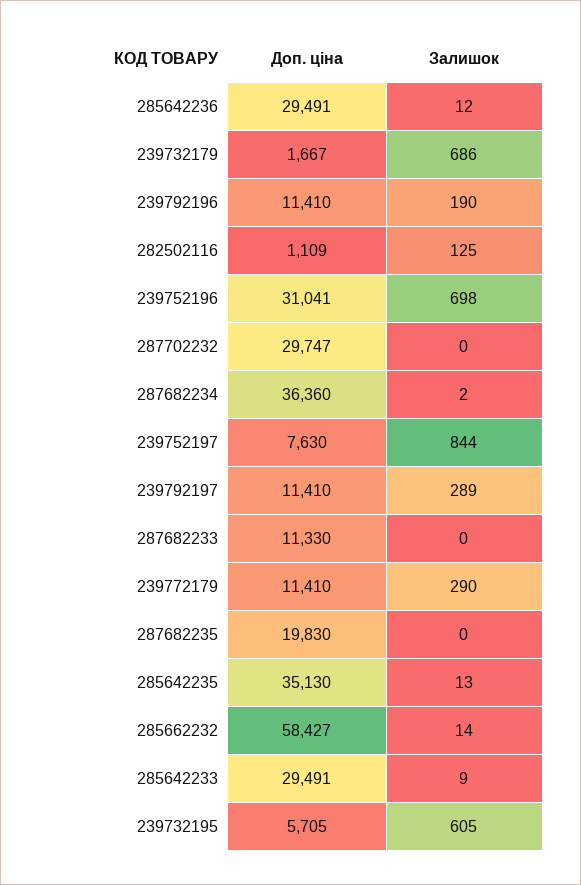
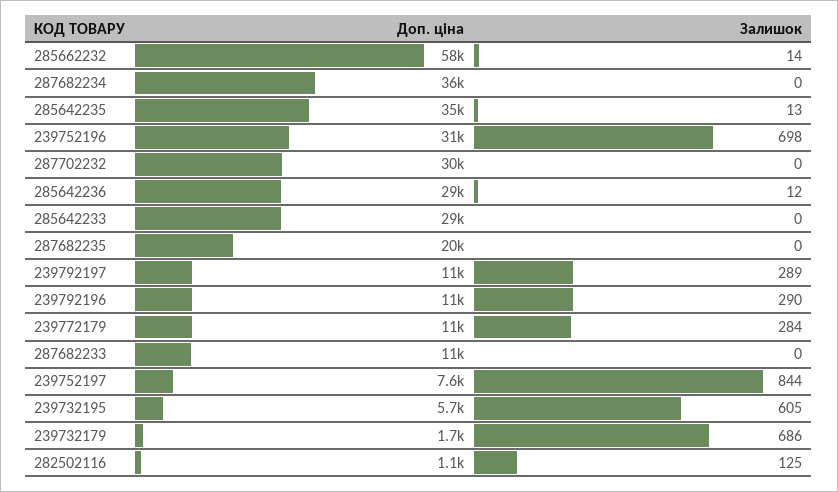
Залишок, 239792196: 190 -> 290
Залишок, 287682234: 2 -> 0
Залишок, 239772179: 290 -> 284
Залишок, 285642233: 9 -> 0

